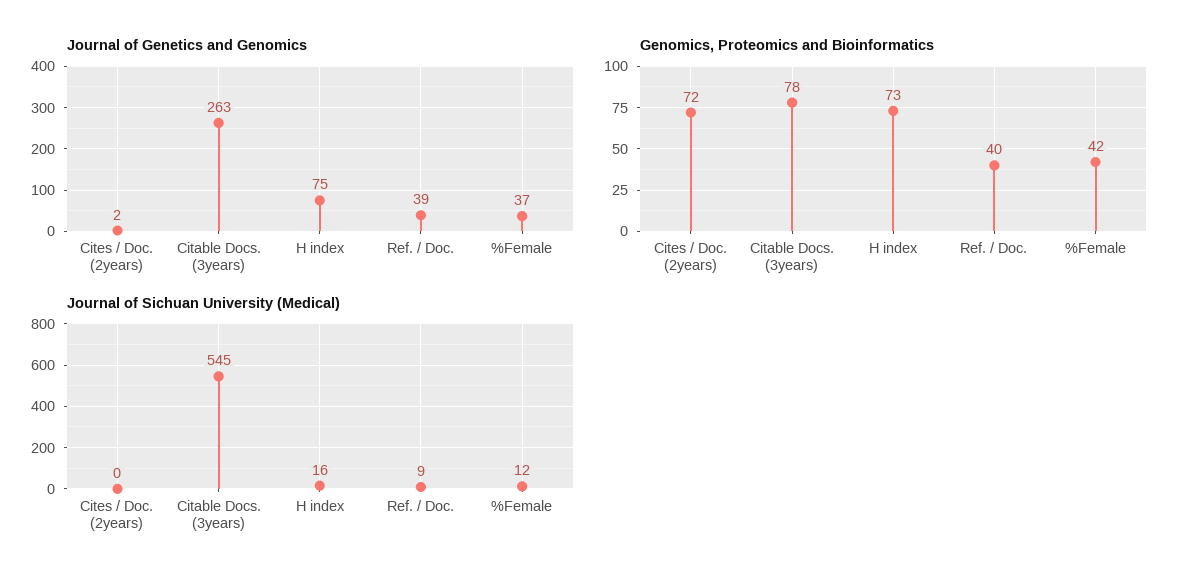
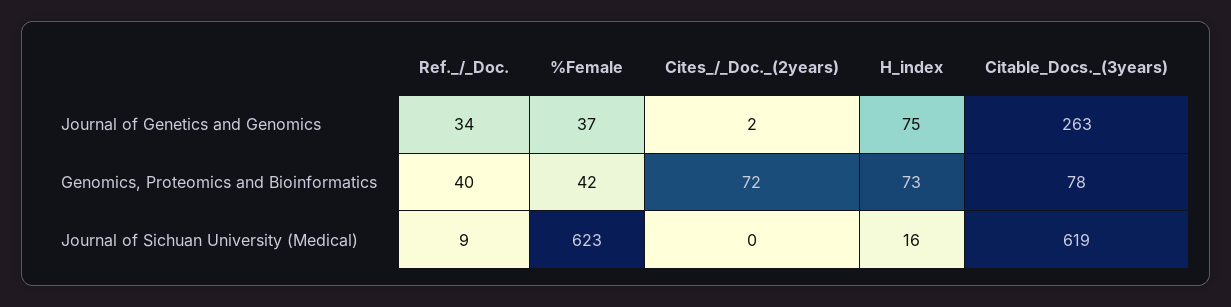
Journal of Genetics and Genomics, Ref. / Doc.: 39 -> 34
Journal of Sichuan University (Medical), Citable Docs. (3years): 545 -> 619
Journal of Sichuan University (Medical), %Female: 12 -> 623

